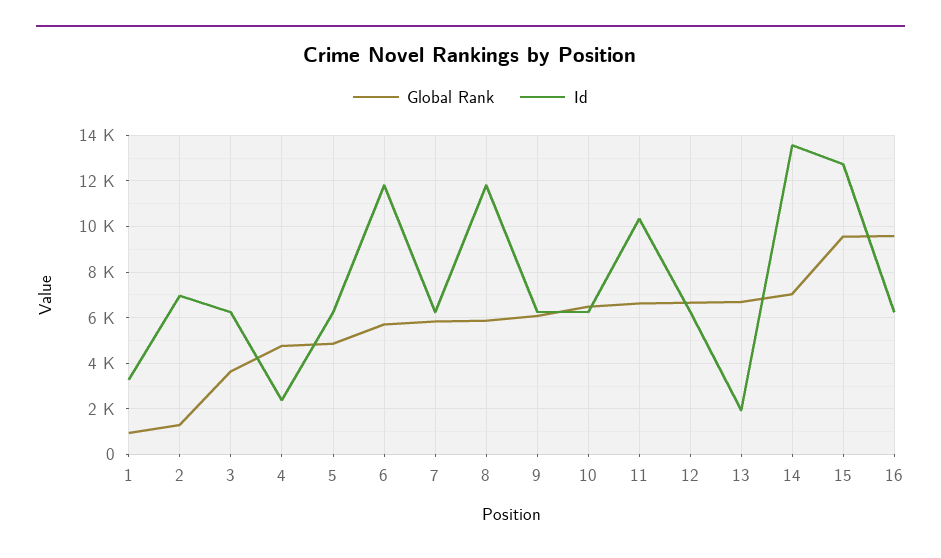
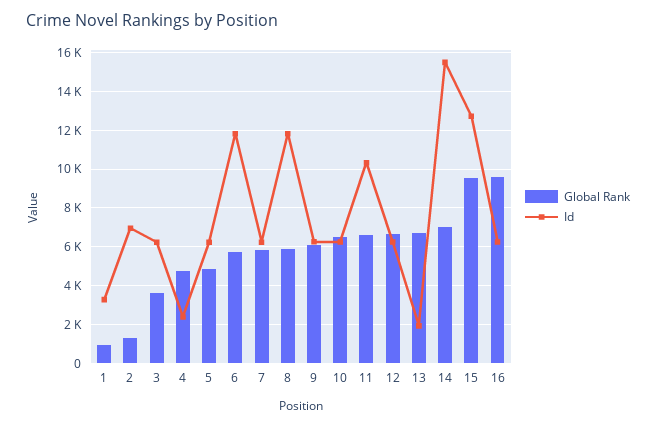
Id, 14: 13500 -> 15500

